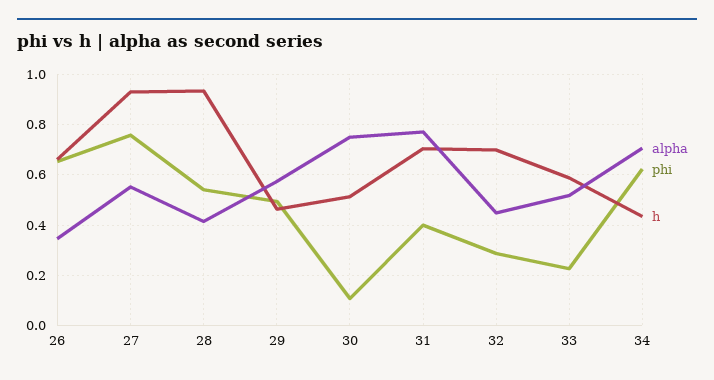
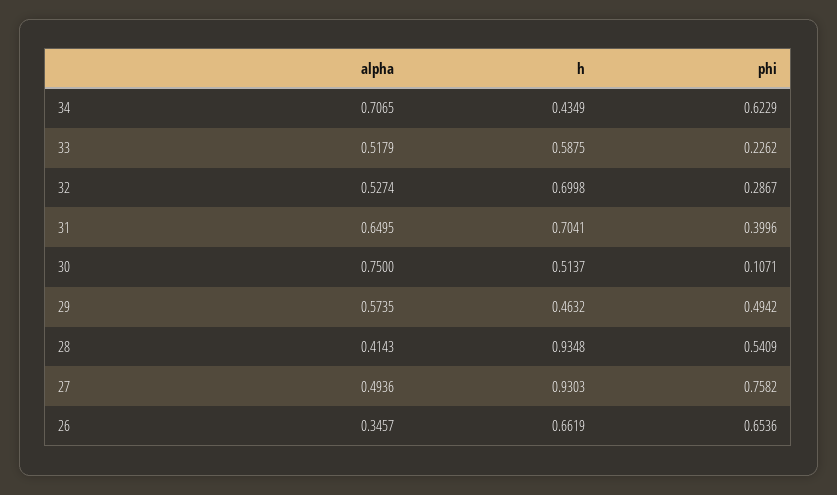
alpha, 27: 0.55 -> 0.4936
alpha, 31: 0.775 -> 0.6495
alpha, 32: 0.45 -> 0.5274

